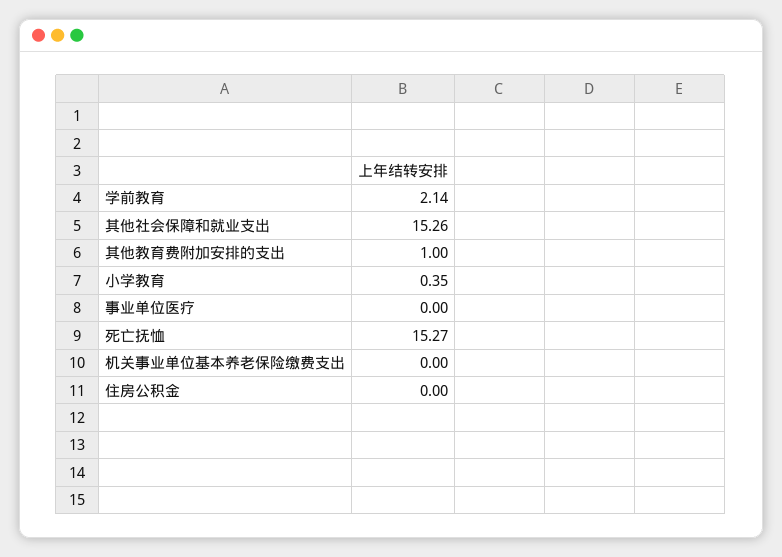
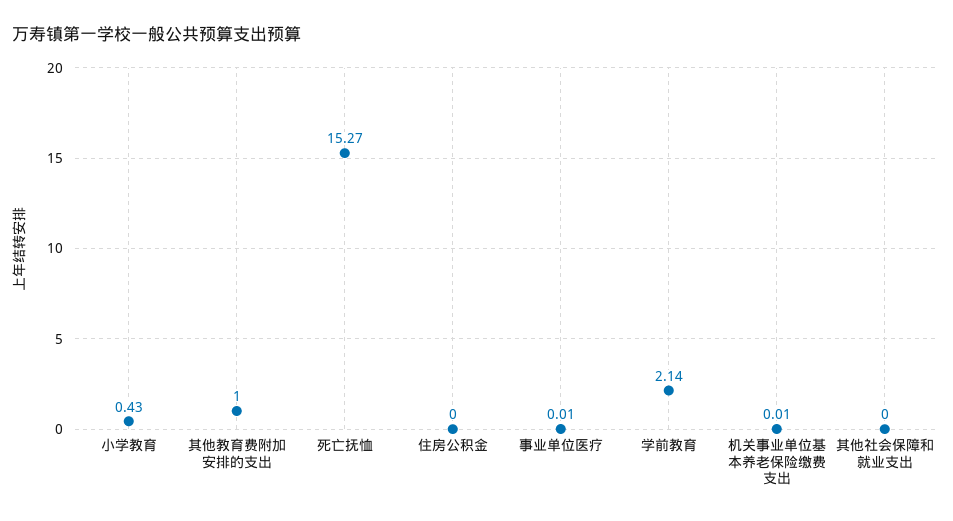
其他社会保障和就业支出: 15.26 -> 0
小学教育: 0.35 -> 0.43
事业单位医疗: 0 -> 0.01
机关事业单位基本养老保险缴费支出: 0 -> 0.01

